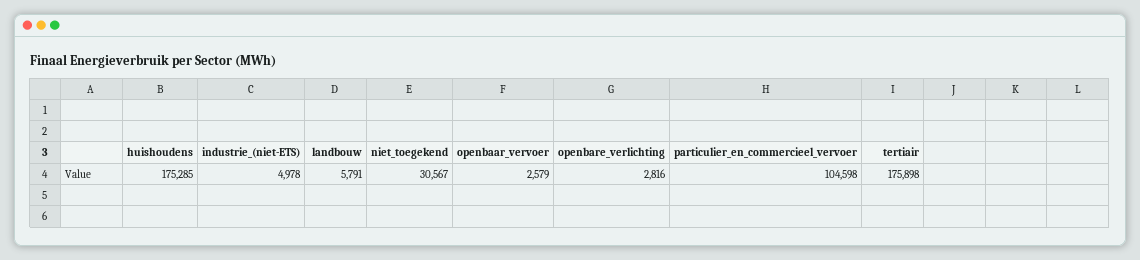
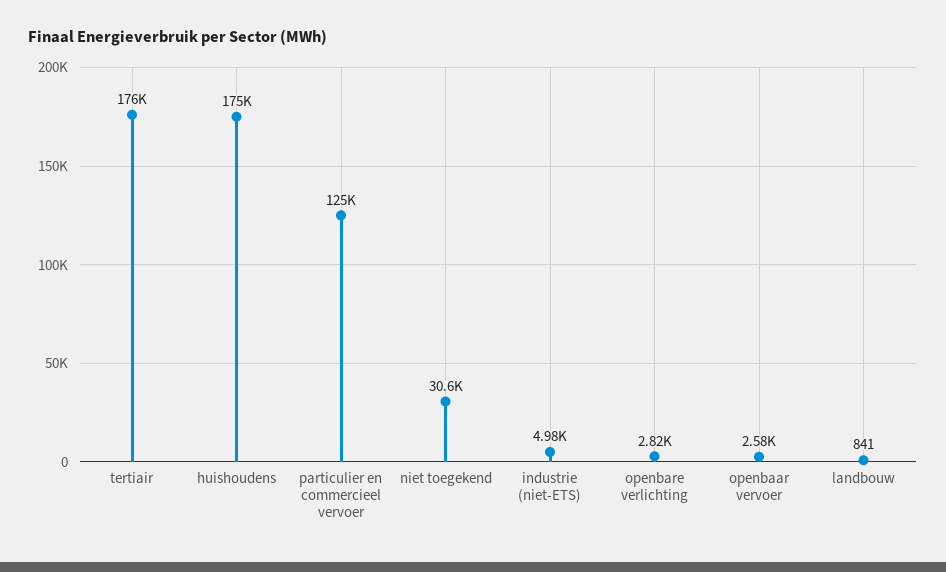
landbouw: 5791 -> 841
particulier_en_commercieel_vervoer: 104598 -> 125000

